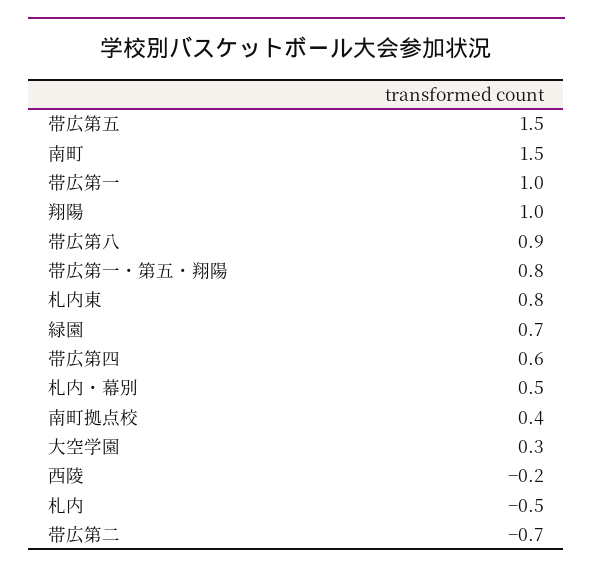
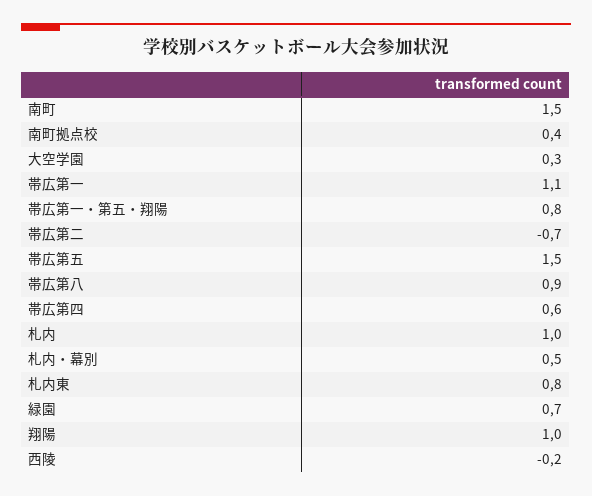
帯広第一: 1 -> 1.1
札内: -0.5 -> 1

